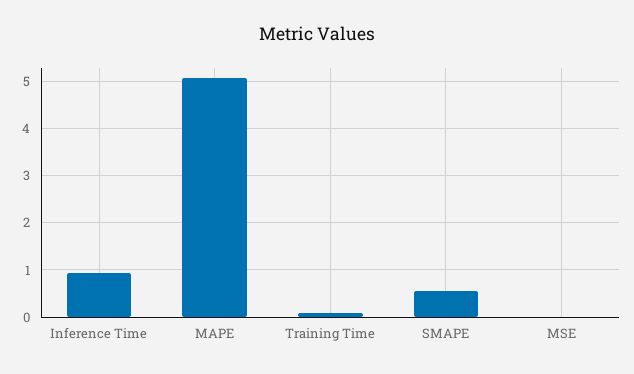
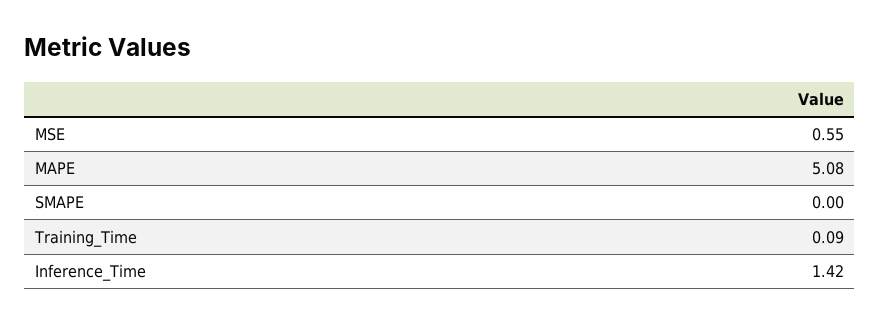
Inference Time: 1 -> 1.42
SMAPE: 0.6 -> 0
MSE: 0 -> 0.55

